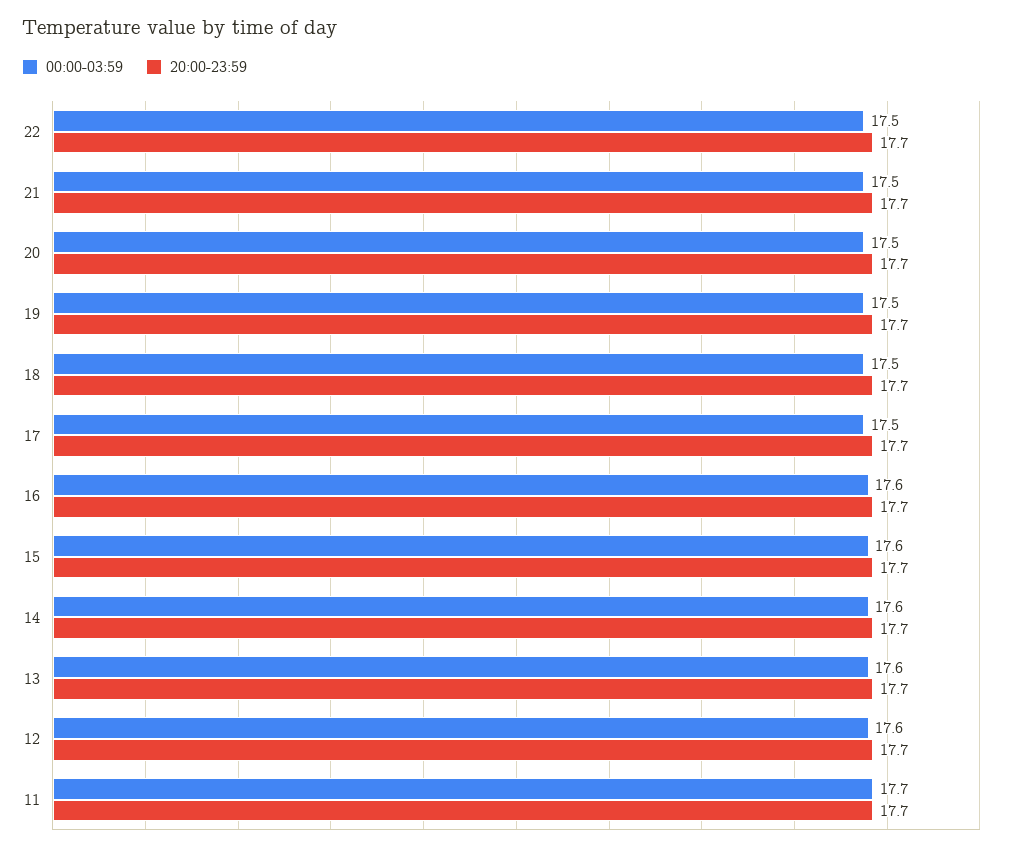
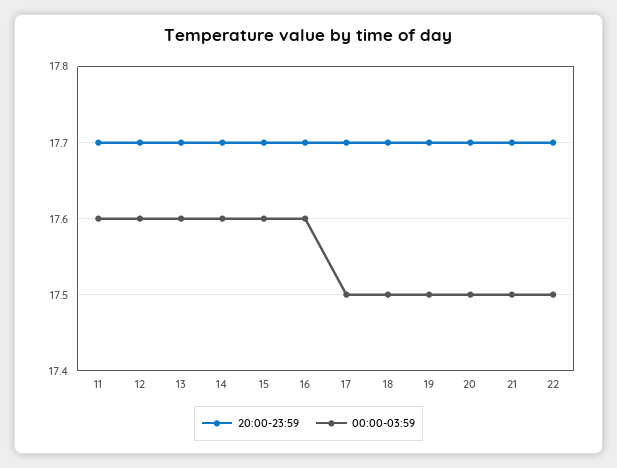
00:00-03:59, 11: 17.7 -> 17.6

